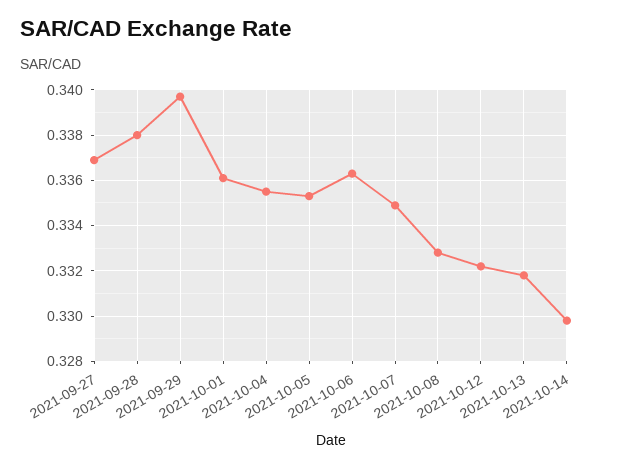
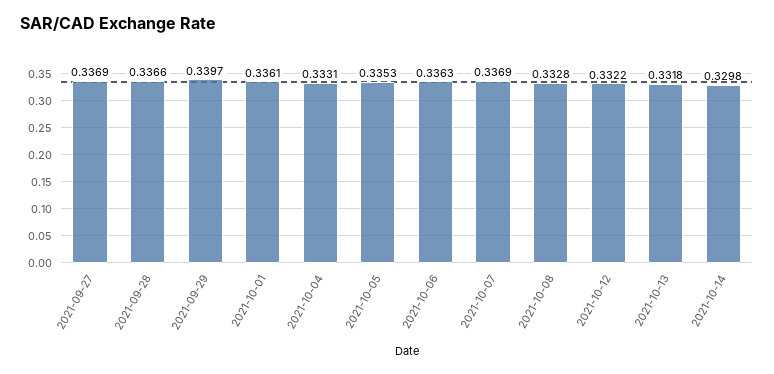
2021-09-28: 0.338 -> 0.3366
2021-10-04: 0.3355 -> 0.3331
2021-10-07: 0.335 -> 0.3369

